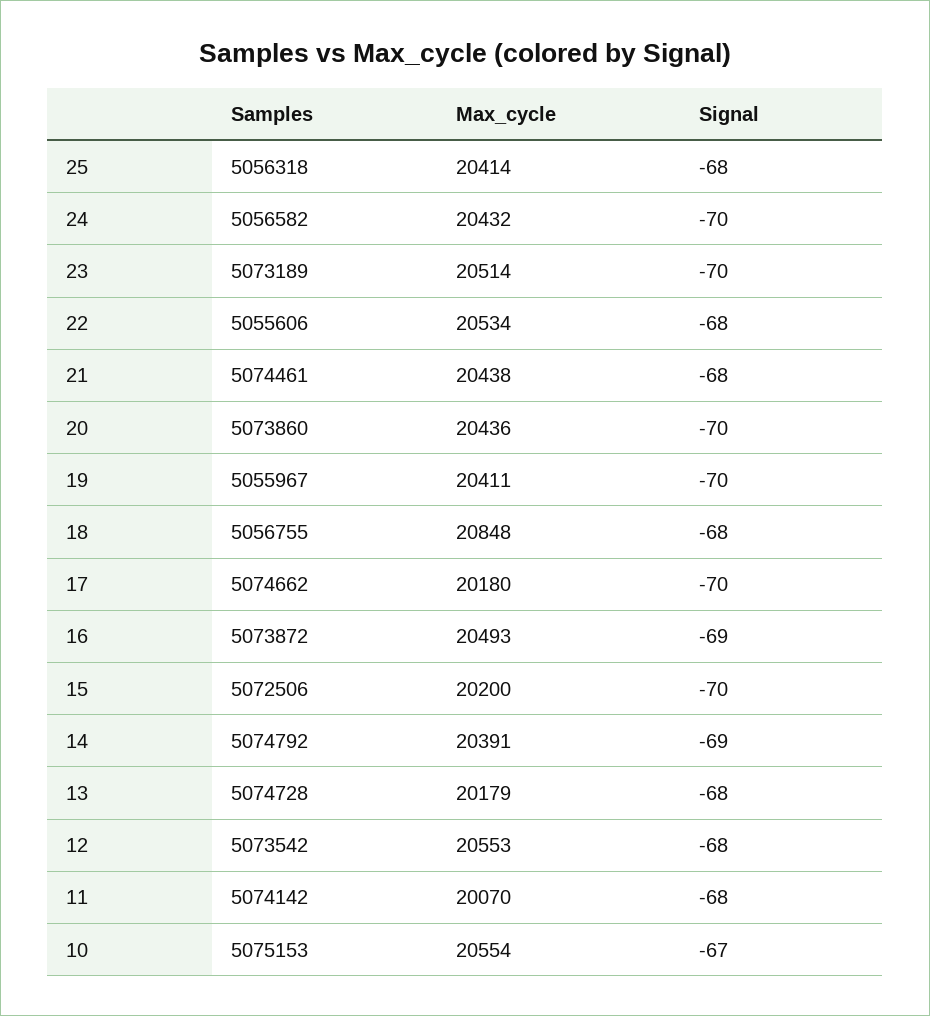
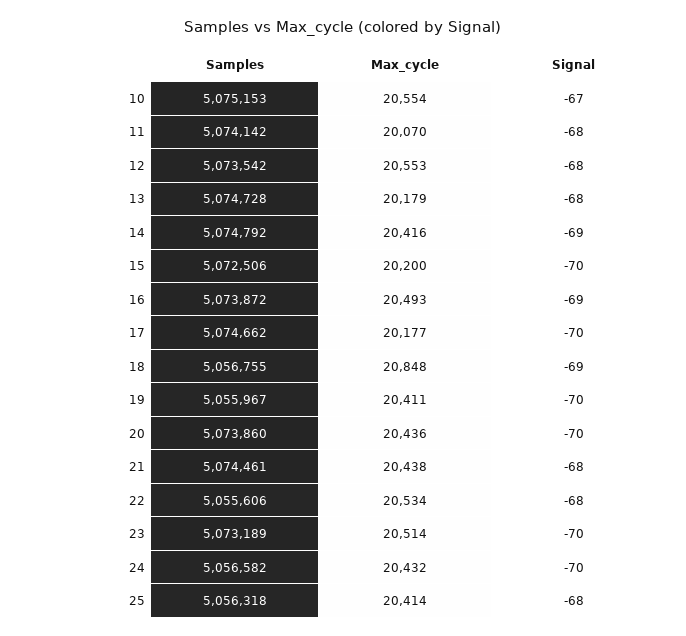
Signal, 18: -68 -> -69
Max_cycle, 17: 20180 -> 20177
Max_cycle, 14: 20391 -> 20416

